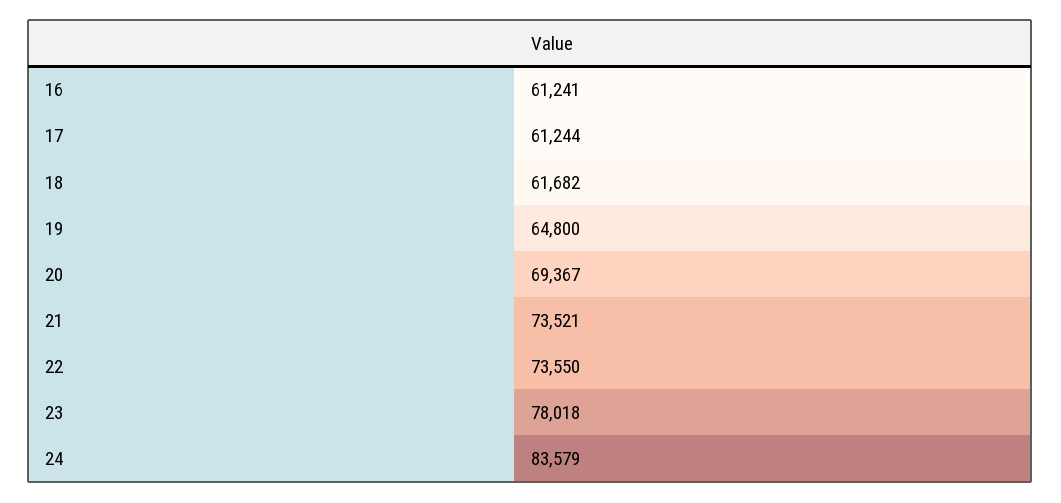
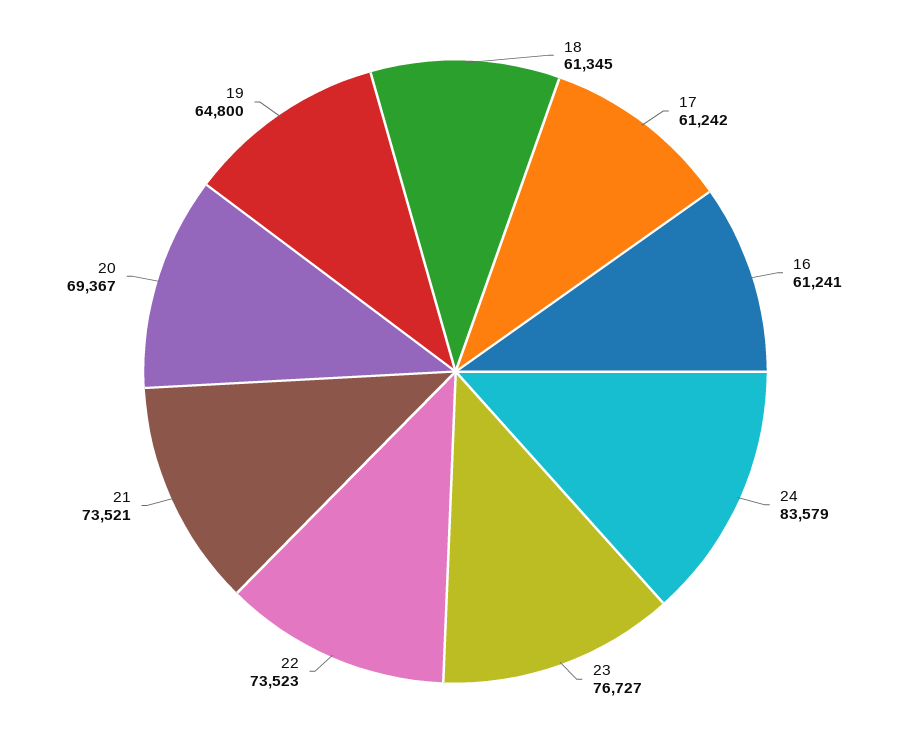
17: 61244 -> 61242
18: 61682 -> 61345
22: 73550 -> 73523
23: 78018 -> 76727

